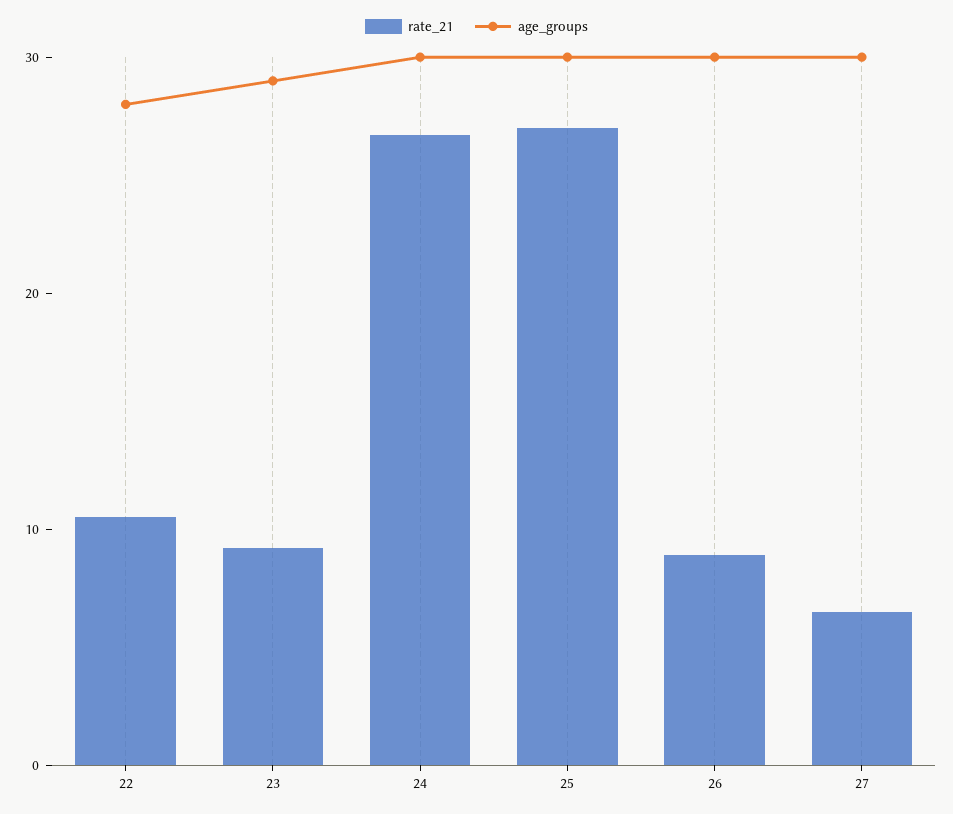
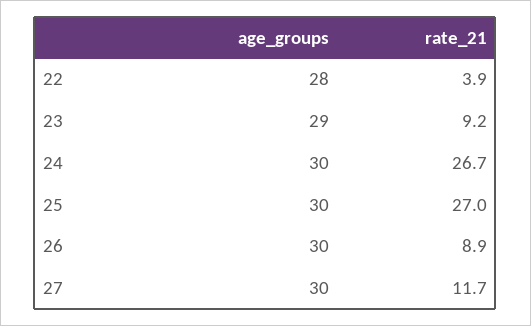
rate_21, 22: 10 -> 3.9
rate_21, 27: 6 -> 11.7

